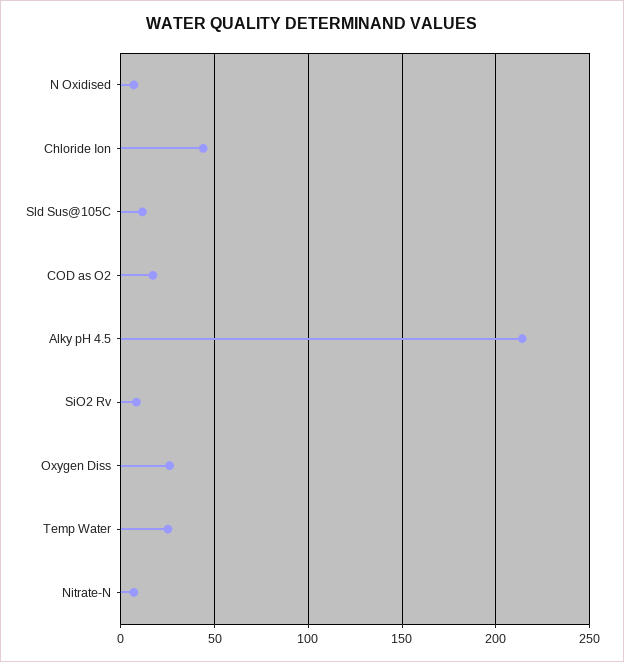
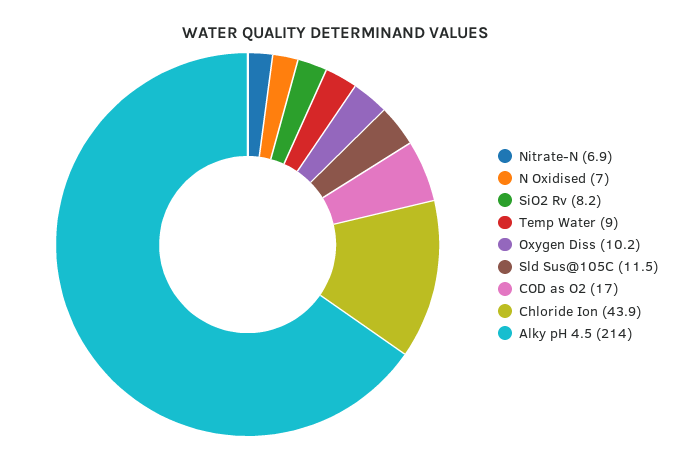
Oxygen Diss: 25 -> 10.2
Temp Water: 25 -> 9

